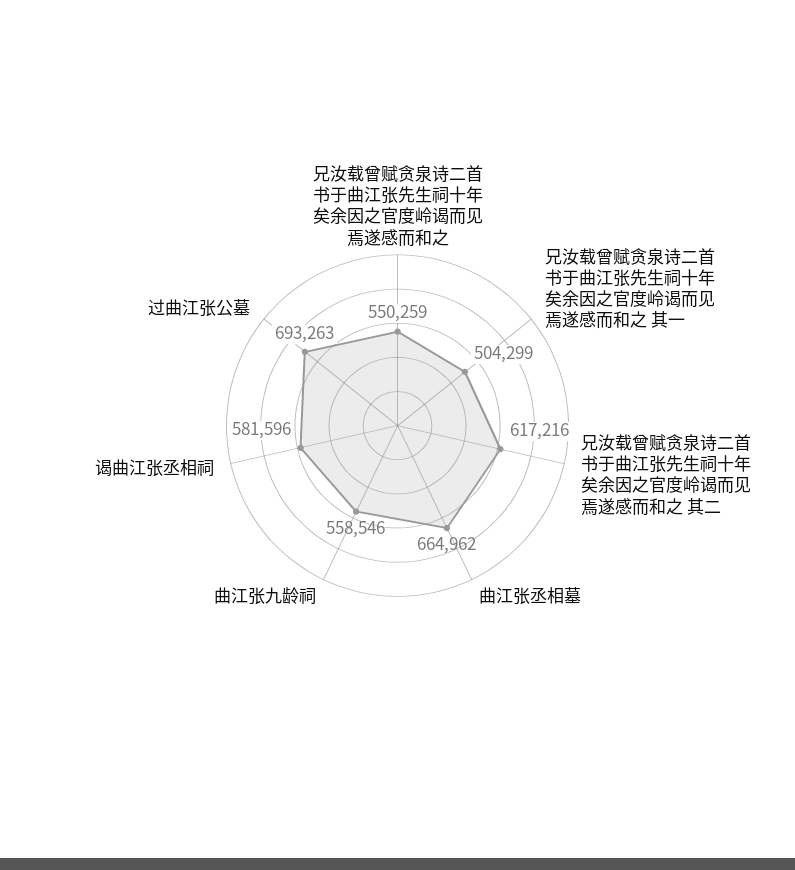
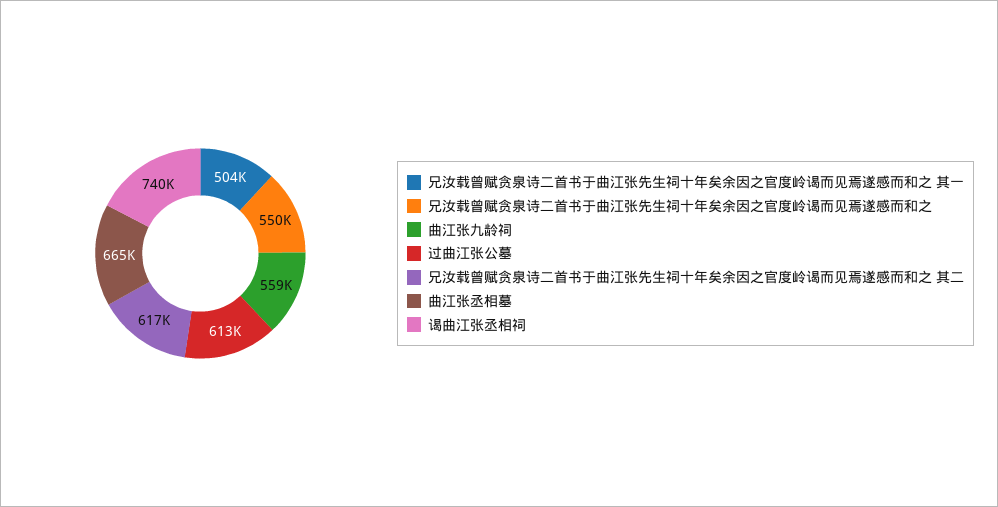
谒曲江张丞相祠: 581596 -> 740000
过曲江张公墓: 693263 -> 613000

